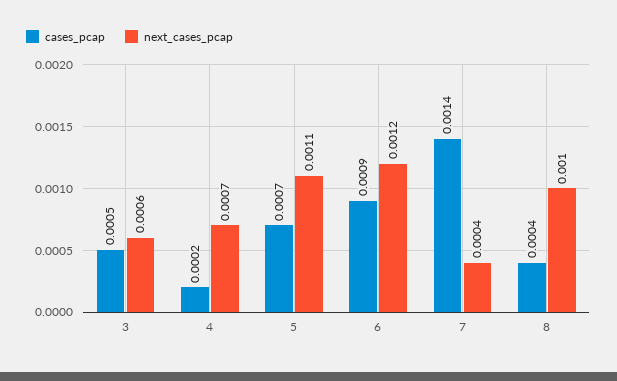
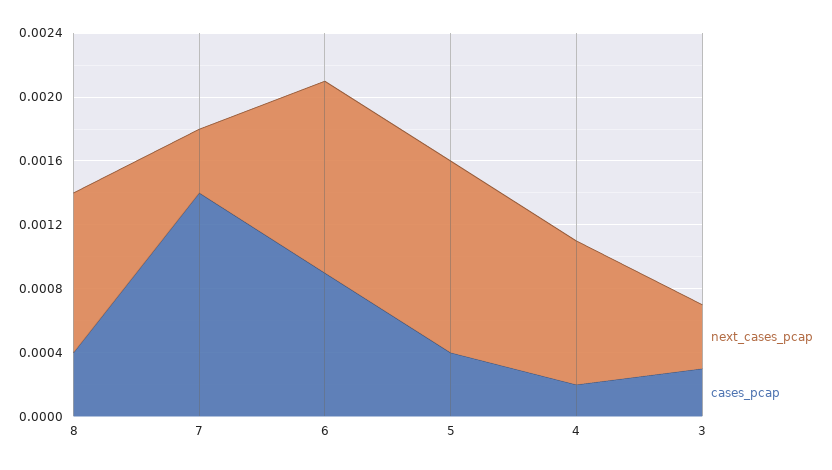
cases_pcap, 3: 0.0005 -> 0.0003
next_cases_pcap, 3: 0.0006 -> 0.0004
next_cases_pcap, 4: 0.0007 -> 0.0009
cases_pcap, 5: 0.0007 -> 0.0004
next_cases_pcap, 5: 0.0011 -> 0.0012

